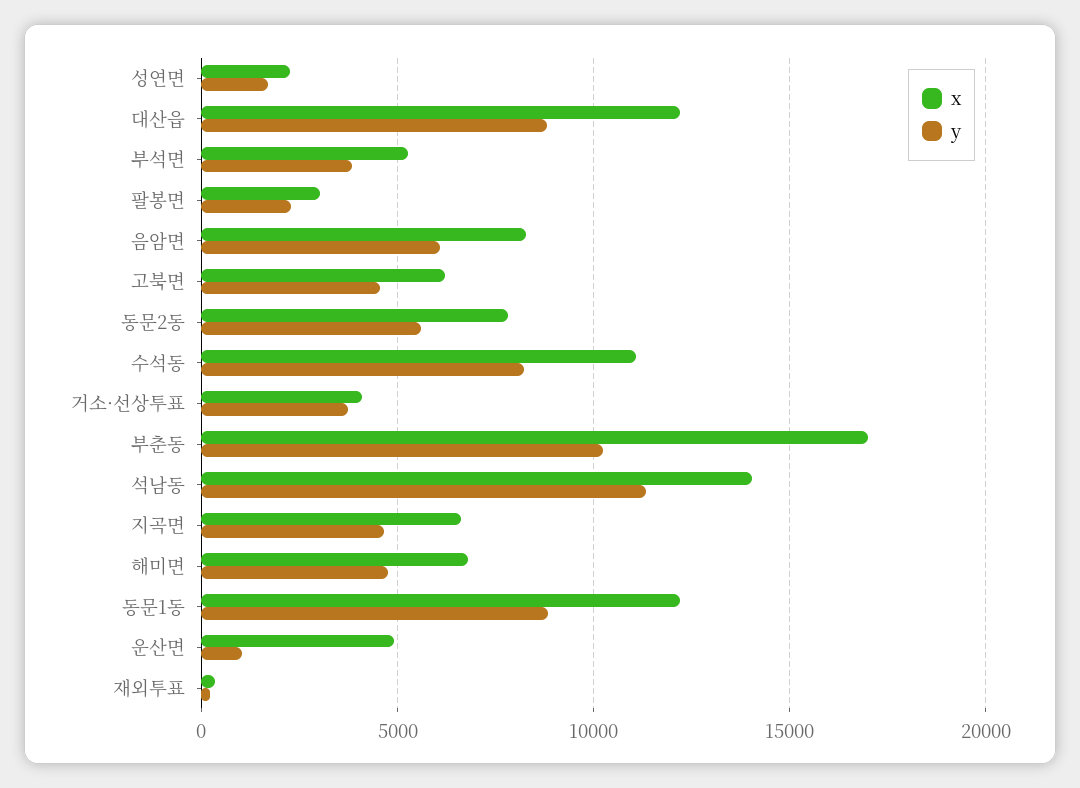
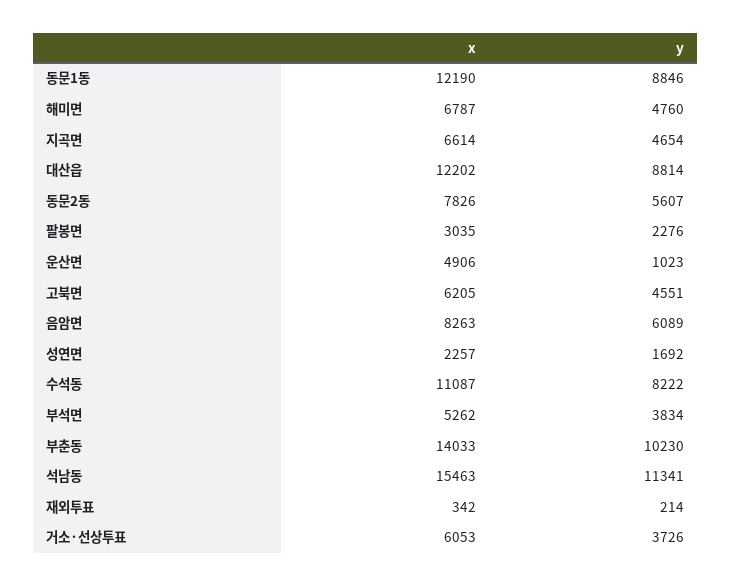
x, 거소·선상투표: 4000 -> 6053
x, 부춘동: 17000 -> 14033
x, 석남동: 14000 -> 15463

